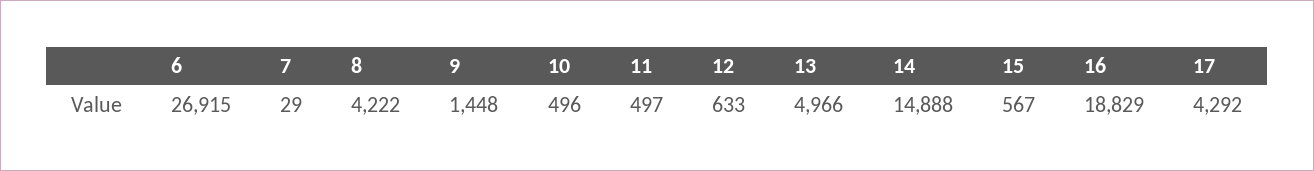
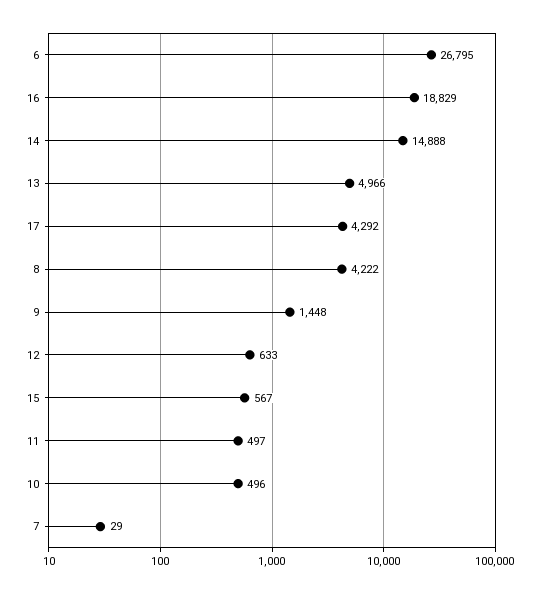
6: 26915 -> 26795

